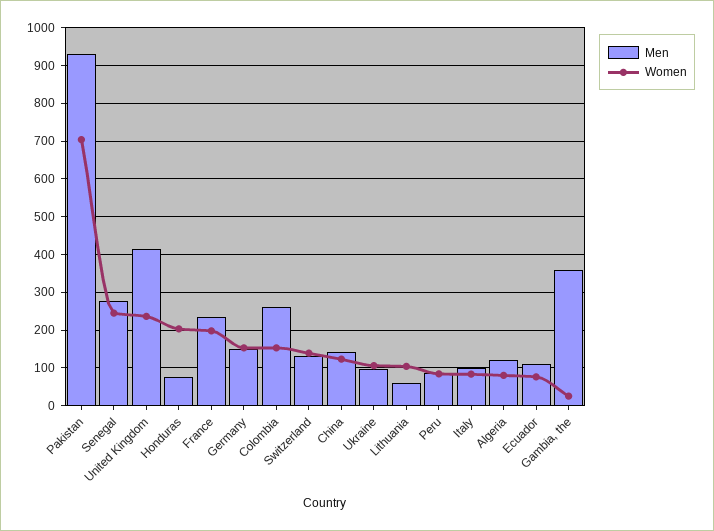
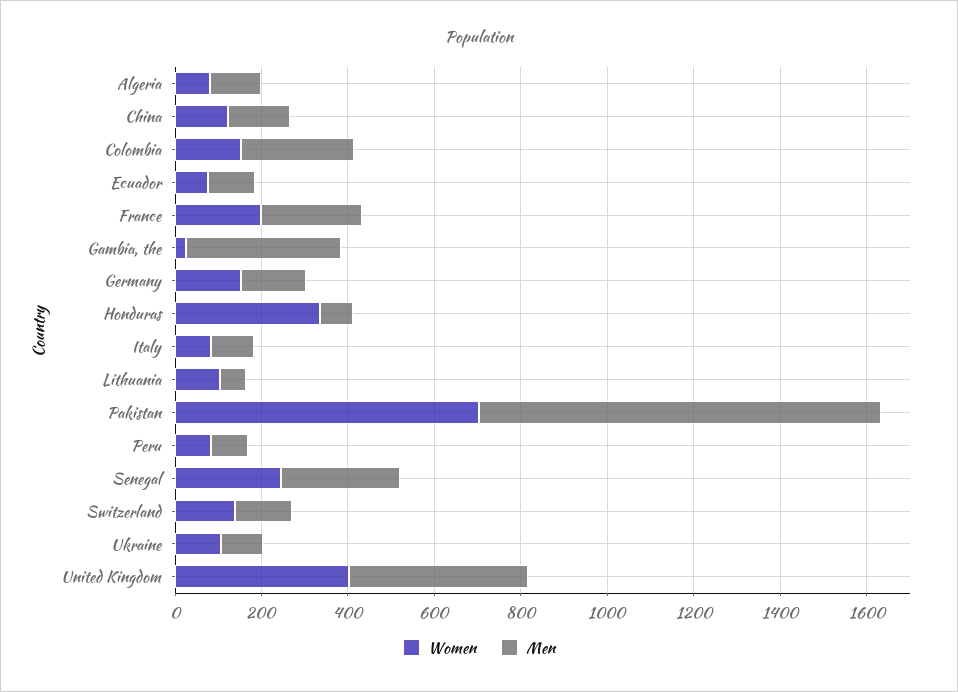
Women, United Kingdom: 240 -> 400
Women, Honduras: 200 -> 350

